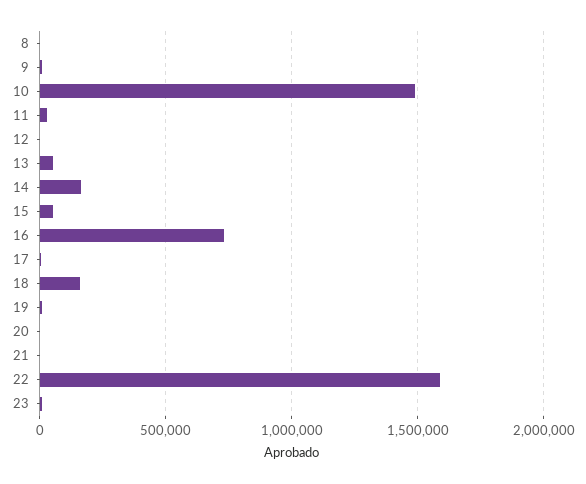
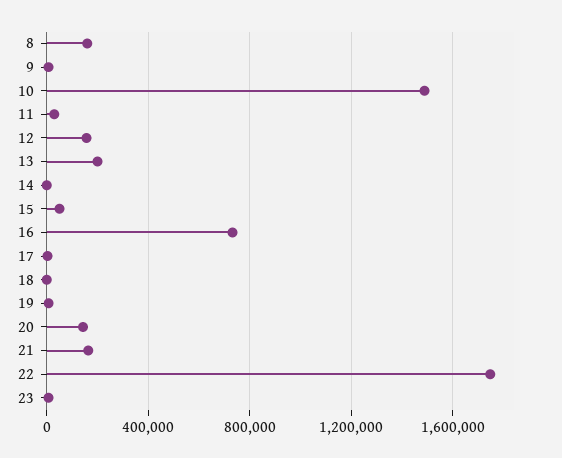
8: 0 -> 150000
12: 0 -> 150000
13: 50000 -> 200000
14: 150000 -> 0
18: 150000 -> 0
20: 0 -> 150000
21: 0 -> 150000
22: 1600000 -> 1750000

